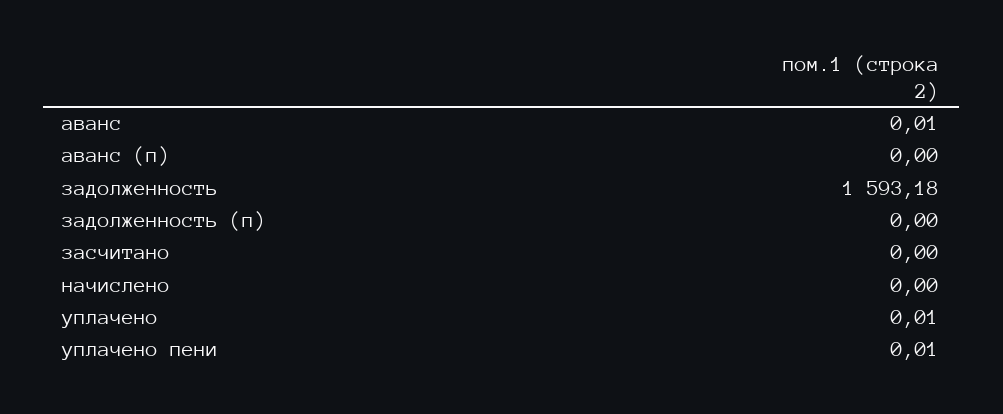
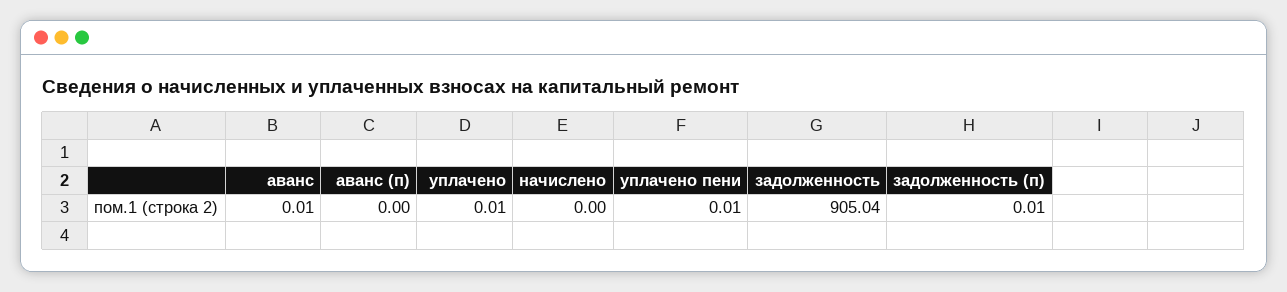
задолженность: 1593.18 -> 905.04
задолженность (п): 0 -> 0.01
засчитано: 0 -> none

